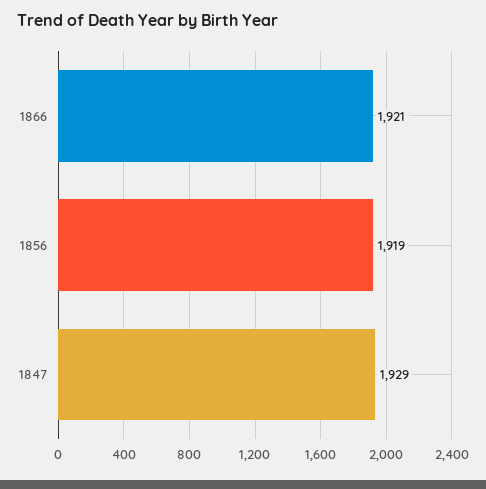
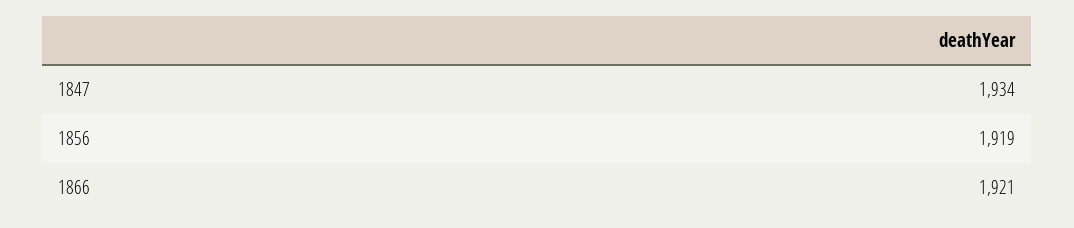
1847: 1929 -> 1934

